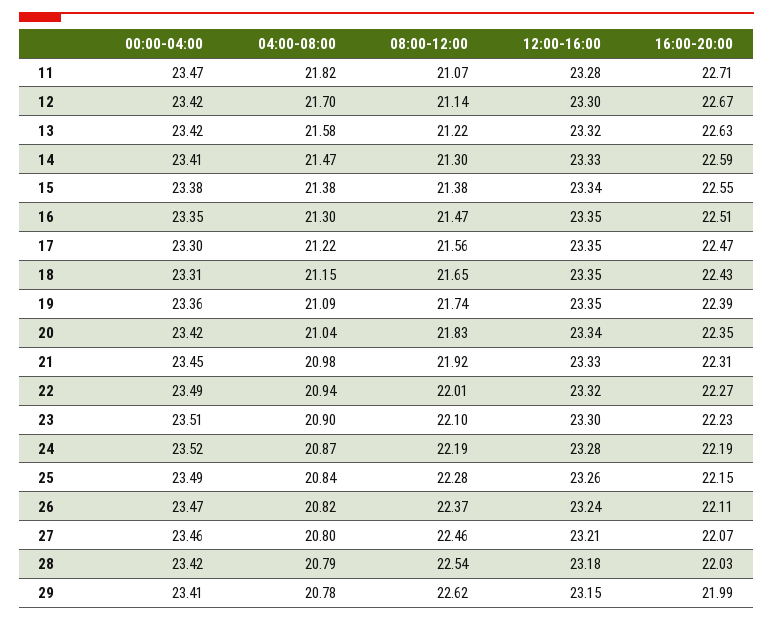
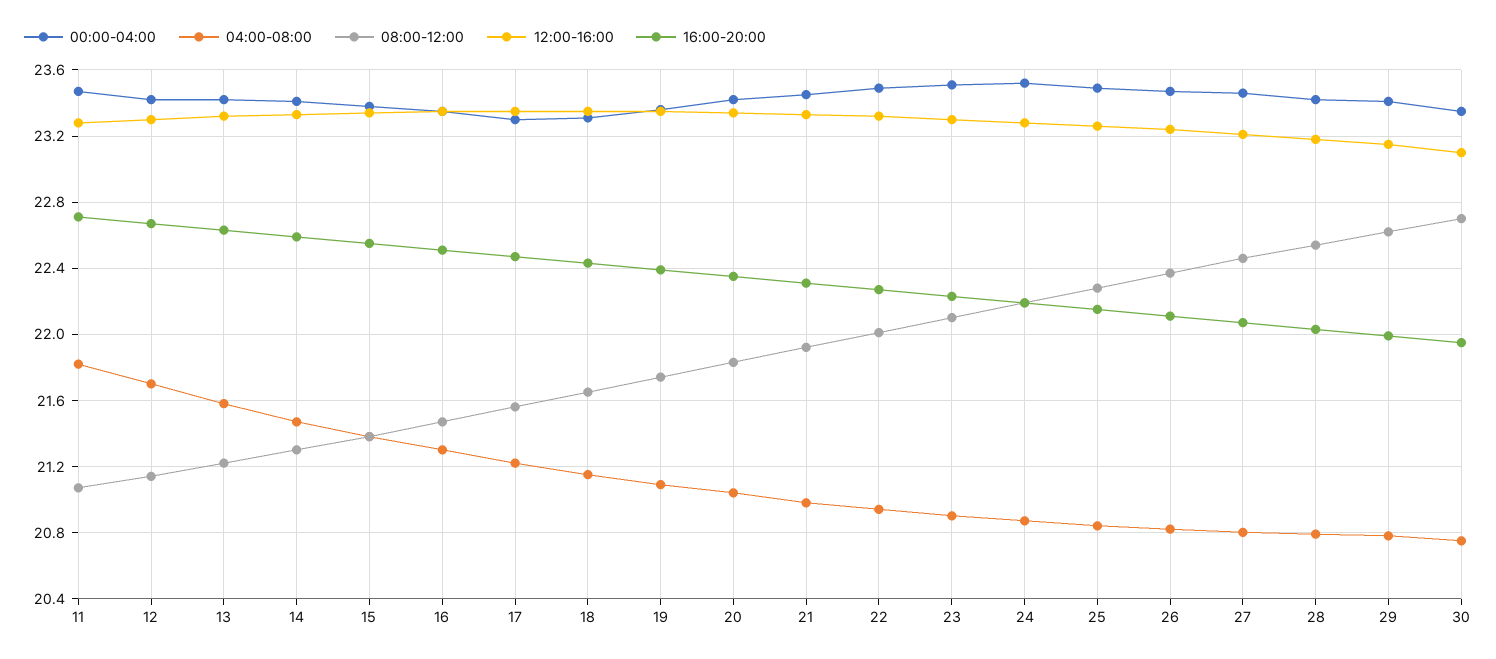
00:00-04:00, 30: none -> 23.35
04:00-08:00, 30: none -> 20.75
08:00-12:00, 30: none -> 22.7
12:00-16:00, 30: none -> 23.1
16:00-20:00, 30: none -> 21.95

